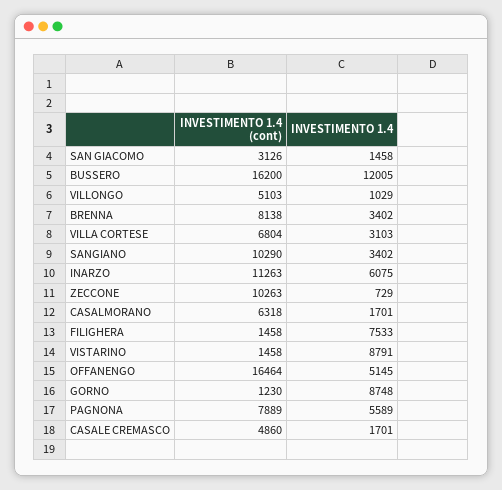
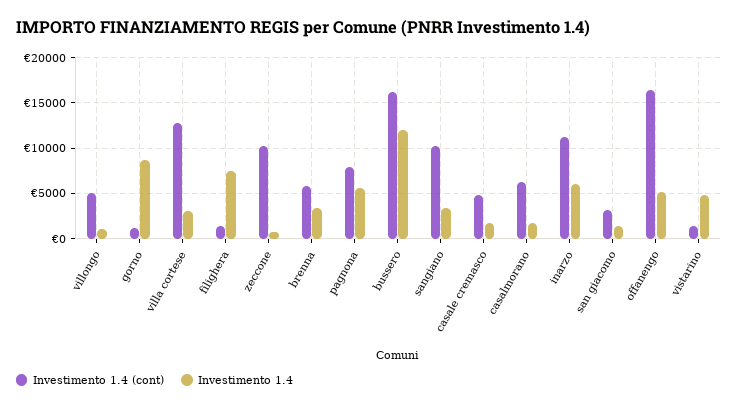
INVESTIMENTO 1.4 (cont), BRENNA: 8138 -> 6000
INVESTIMENTO 1.4 (cont), VILLA CORTESE: 6804 -> 13000
INVESTIMENTO 1.4, VISTARINO: 8791 -> 5000

